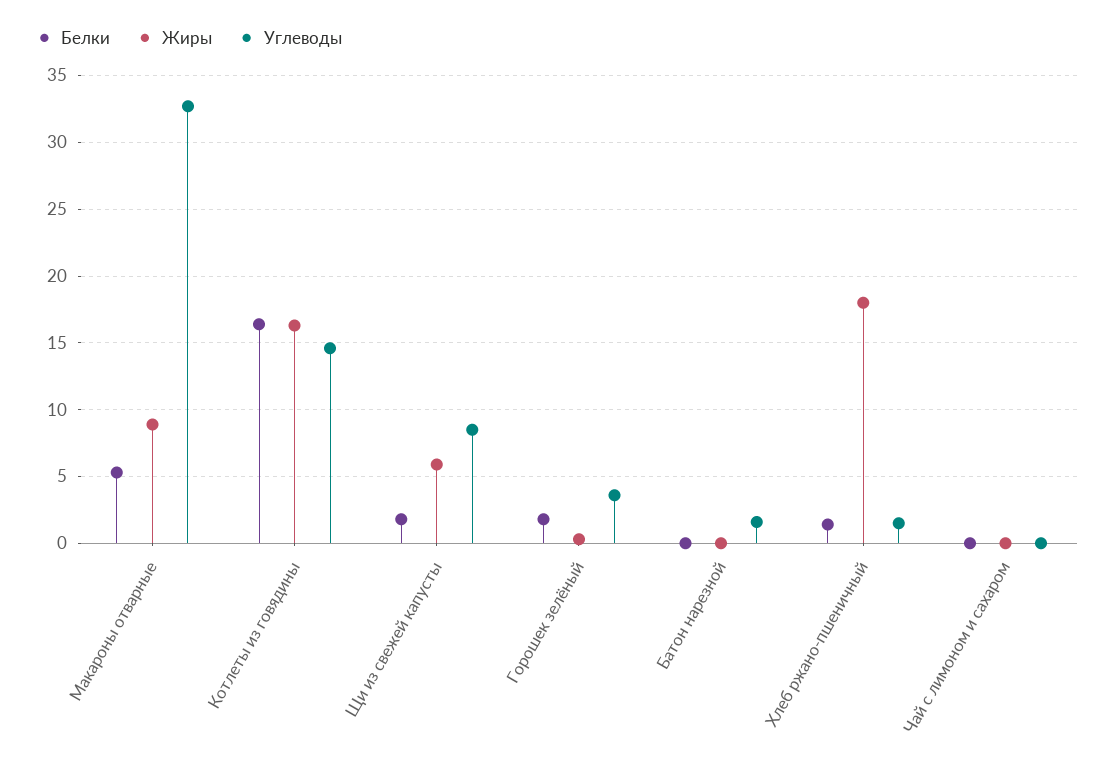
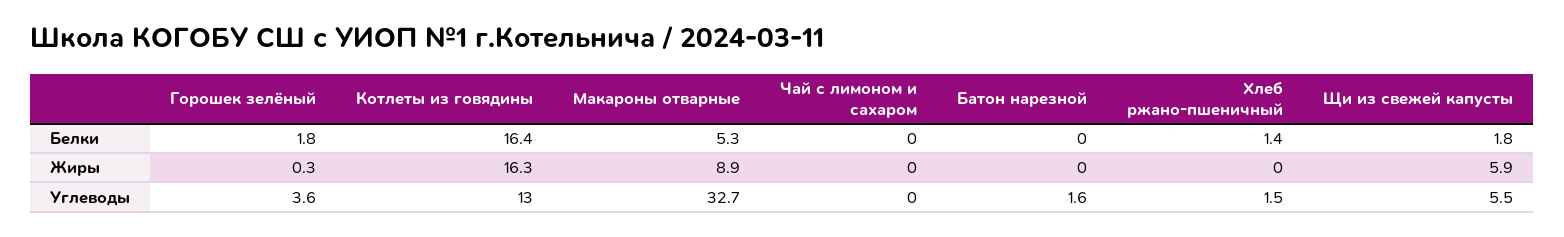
Углеводы, Котлеты из говядины: 14.5 -> 13
Углеводы, Щи из свежей капусты: 8.5 -> 5.5
Жиры, Хлеб ржано-пшеничный: 18 -> 0

